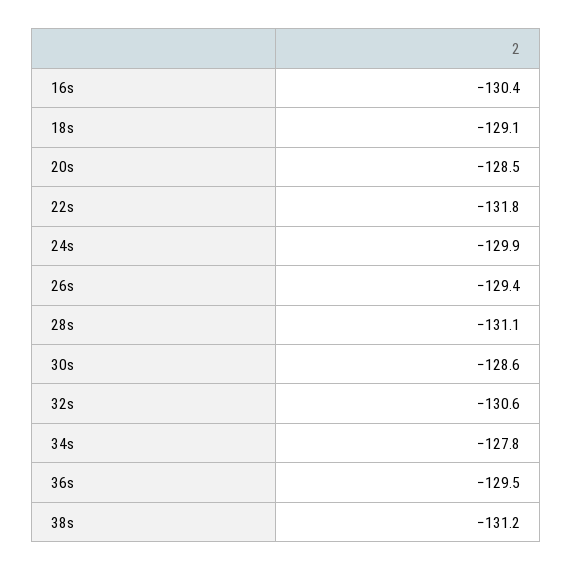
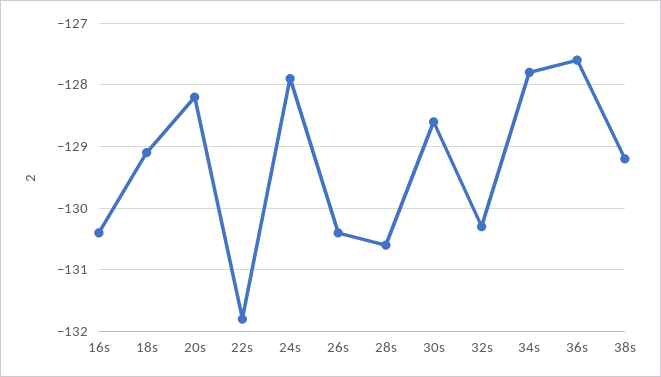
20s: -128.5 -> -128.2
24s: -129.9 -> -127.9
26s: -129.4 -> -130.4
28s: -131.1 -> -130.6
32s: -130.6 -> -130.3
36s: -129.5 -> -127.6
38s: -131.2 -> -129.2

